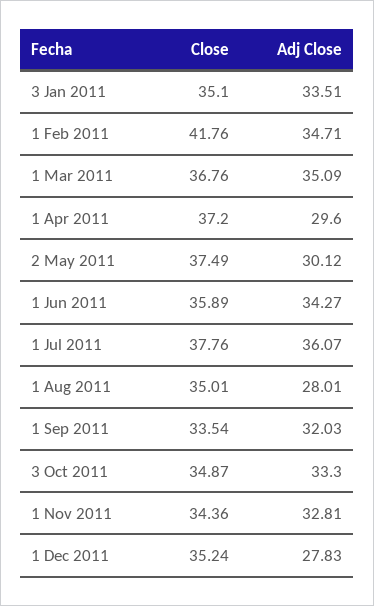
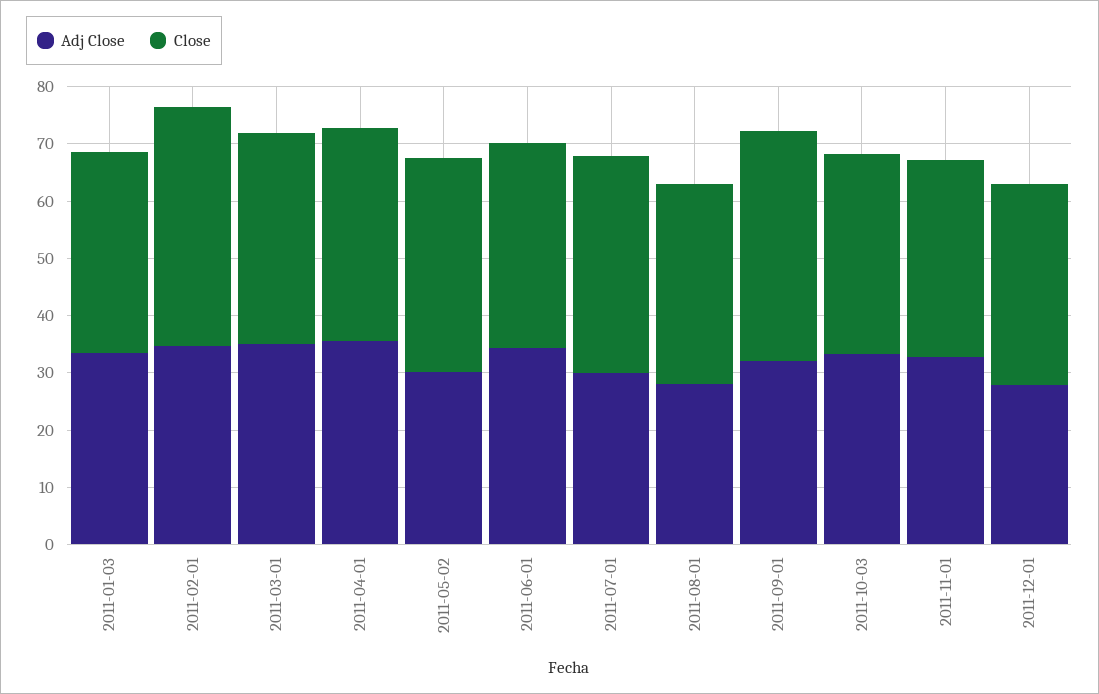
Adj Close, 1 Apr 2011: 29.6 -> 36
Adj Close, 1 Jul 2011: 36.07 -> 30
Close, 1 Sep 2011: 33.54 -> 40

